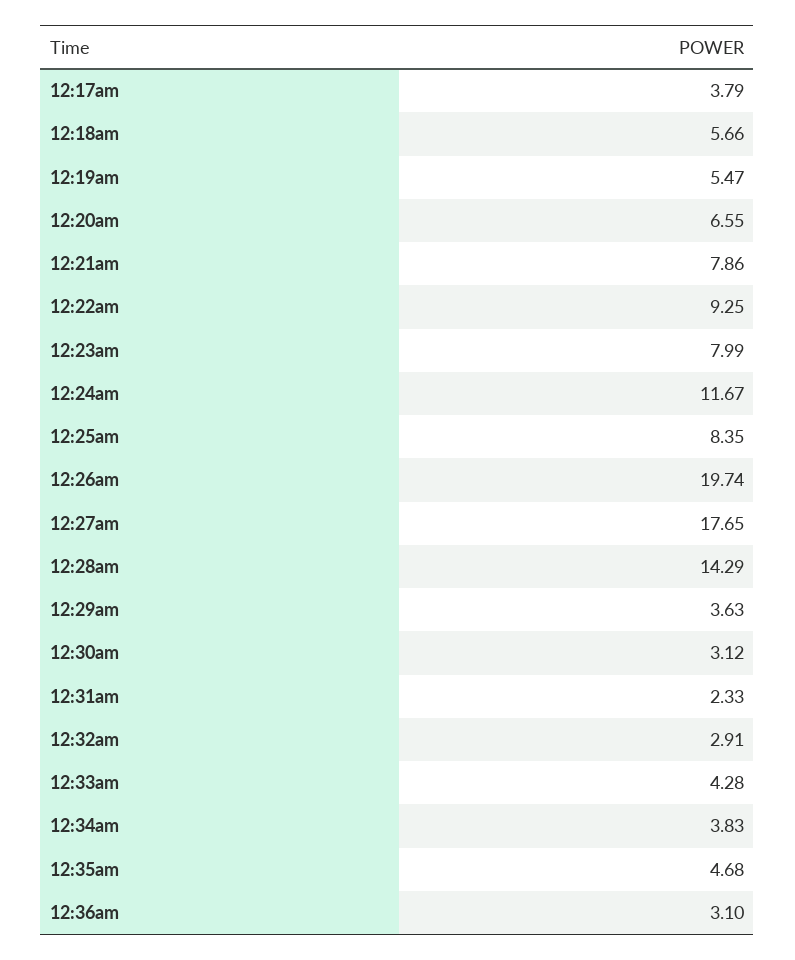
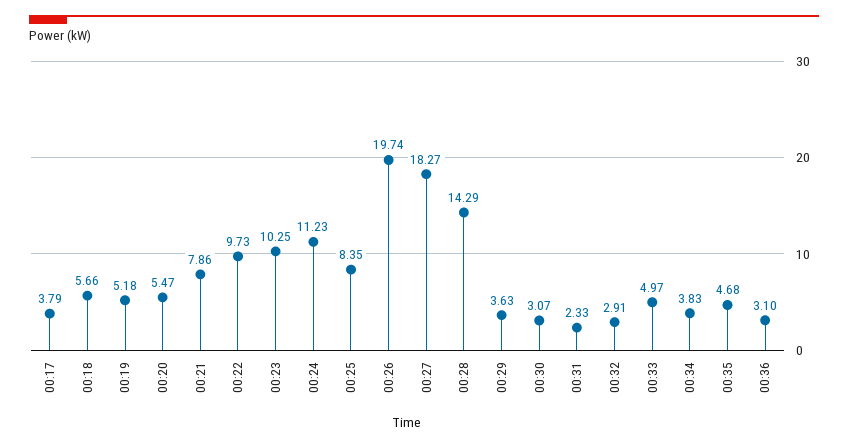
12:19am: 5.47 -> 5.18
12:20am: 6.55 -> 5.47
12:22am: 9.25 -> 9.73
12:23am: 7.99 -> 10.25
12:24am: 11.67 -> 11.23
12:27am: 17.65 -> 18.27
12:30am: 3.12 -> 3.07
12:33am: 4.28 -> 4.97

